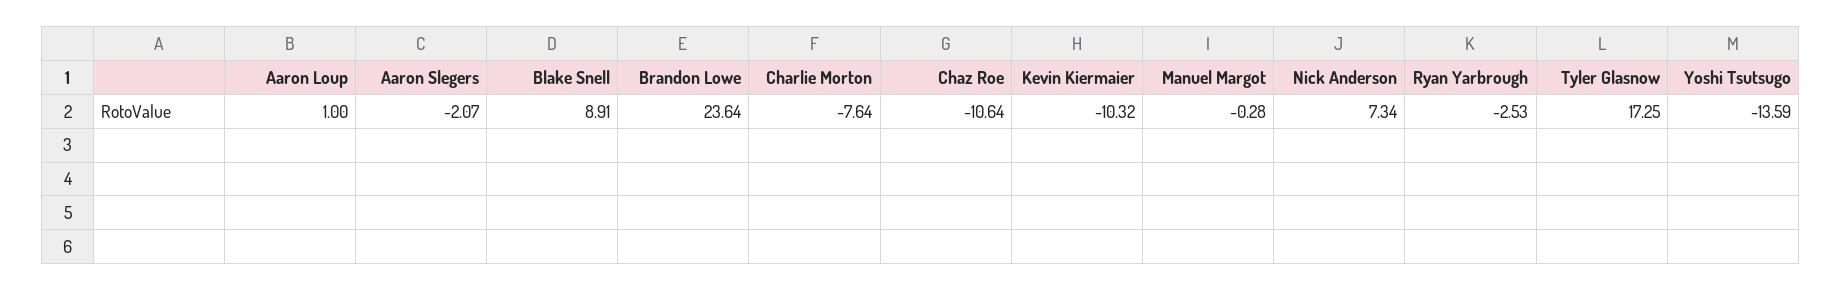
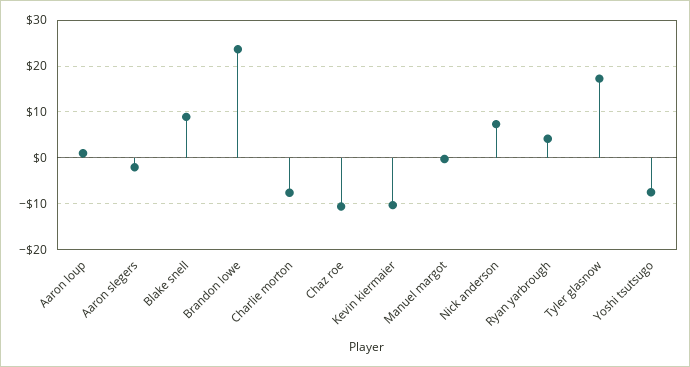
Ryan Yarbrough: -2.53 -> 4
Yoshi Tsutsugo: -13.59 -> -8

